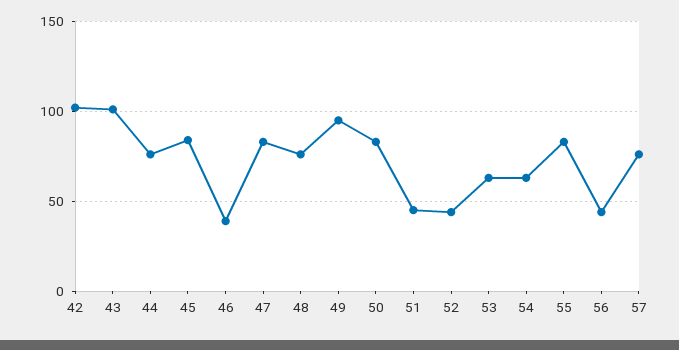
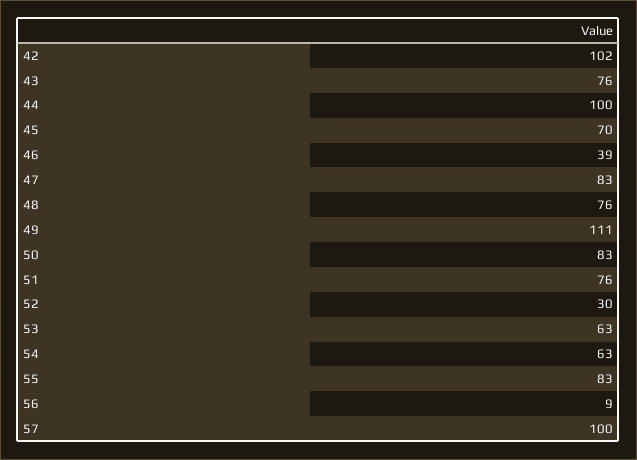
43: 100 -> 76
44: 75 -> 100
45: 85 -> 70
49: 95 -> 111
51: 45 -> 76
52: 45 -> 30
56: 45 -> 9
57: 75 -> 100

